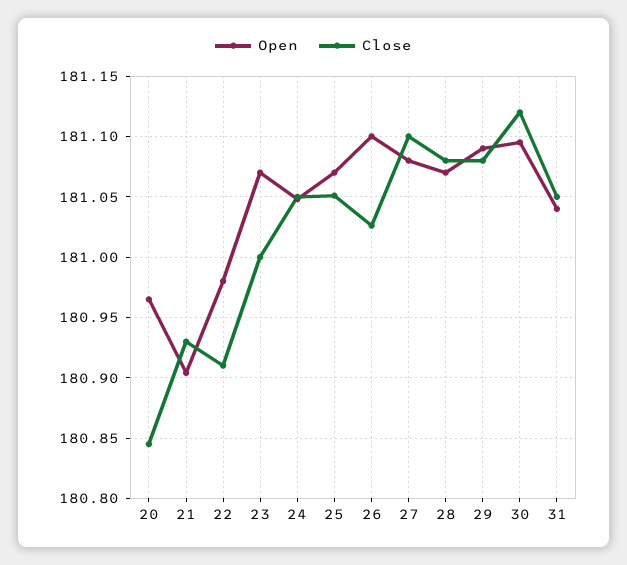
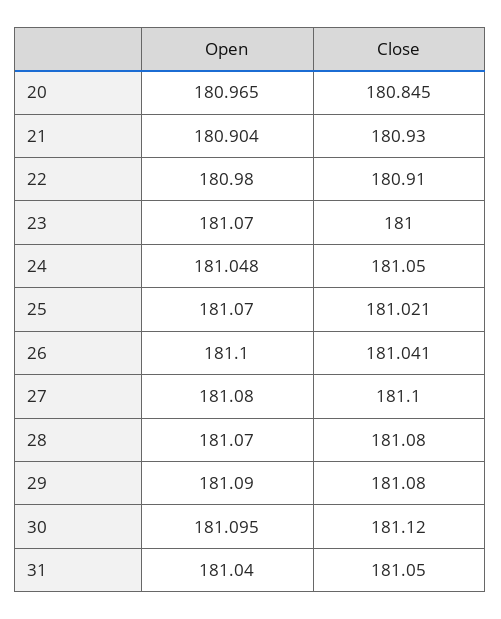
Close, 25: 181.05 -> 181.021
Close, 26: 181.025 -> 181.041

